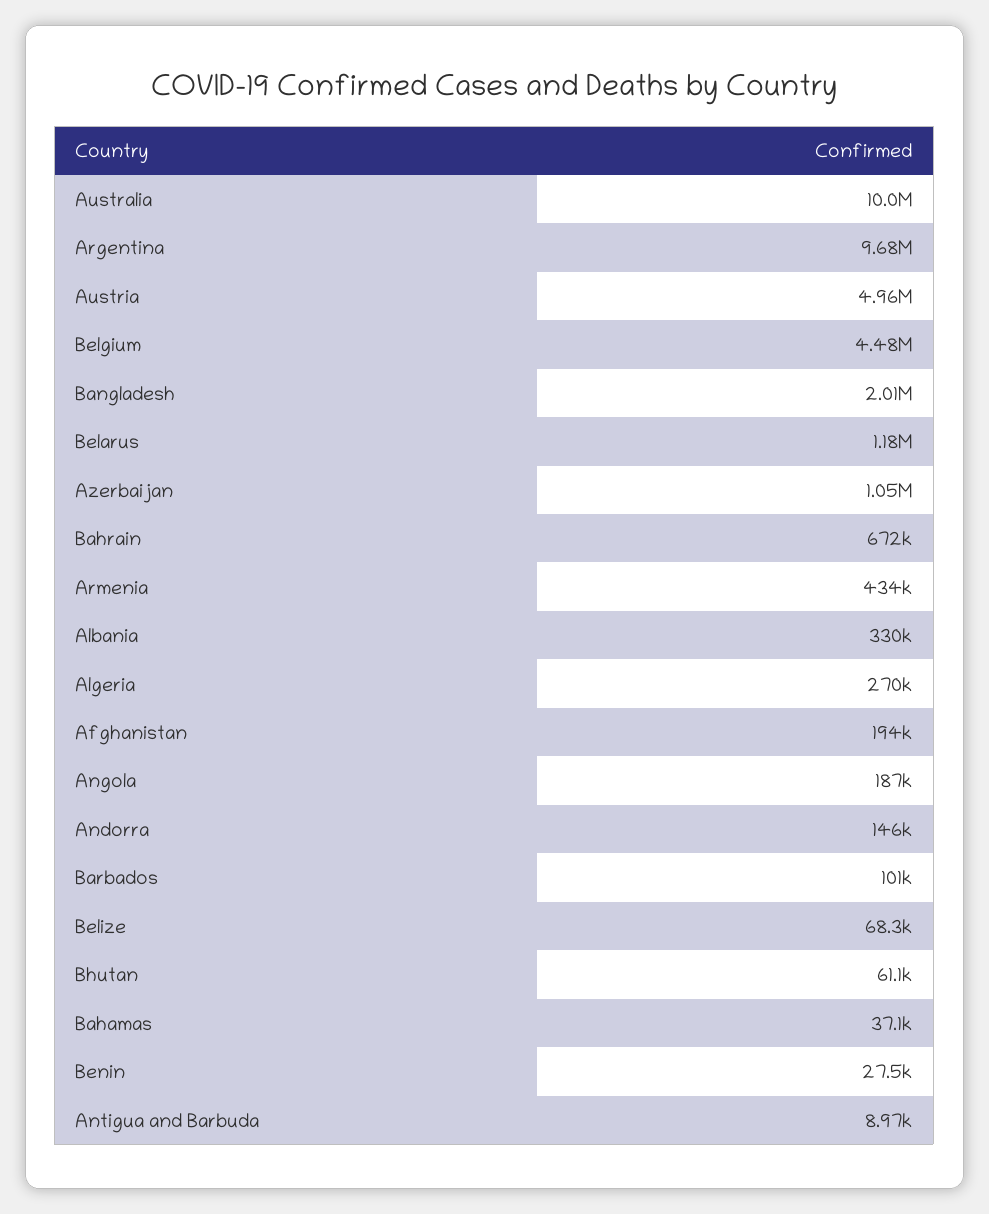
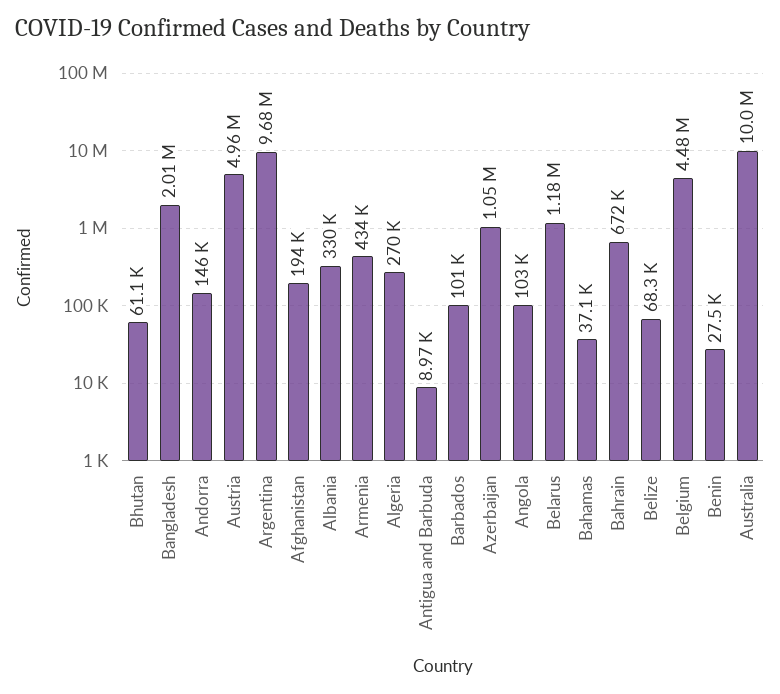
Angola: 187000 -> 103000

